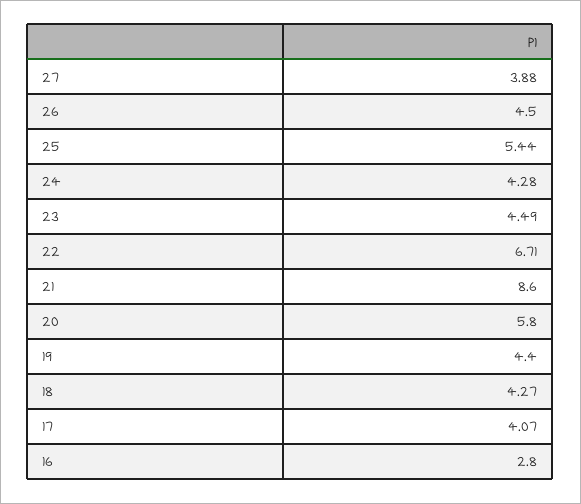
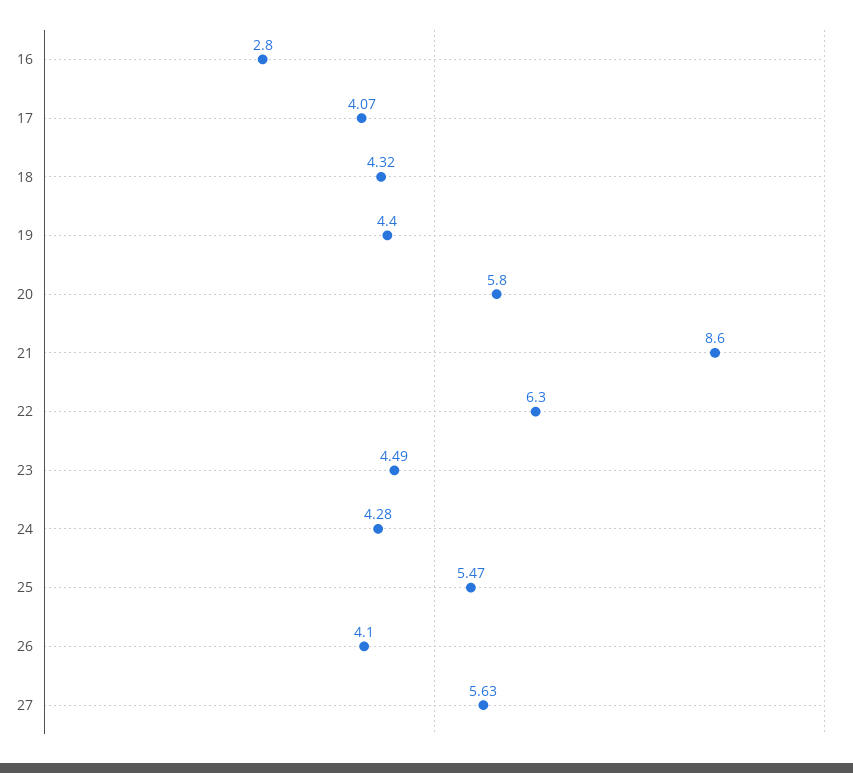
27: 3.88 -> 5.63
26: 4.5 -> 4.1
25: 5.44 -> 5.47
22: 6.71 -> 6.3
18: 4.27 -> 4.32

